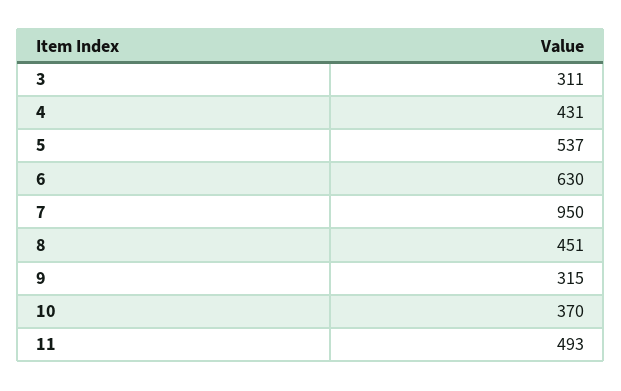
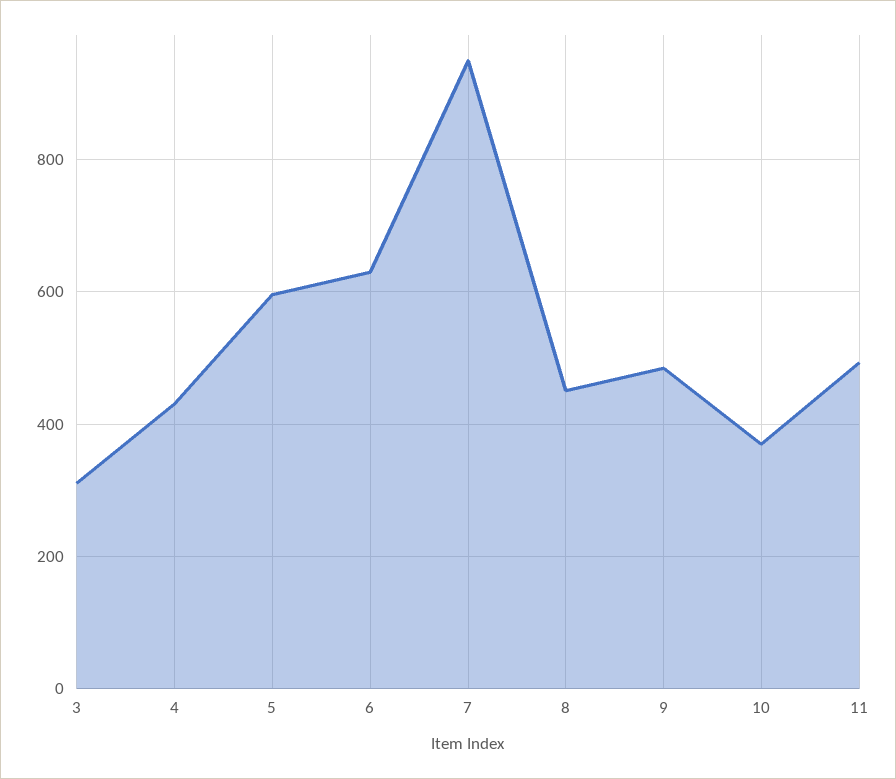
5: 537 -> 600
9: 315 -> 480

